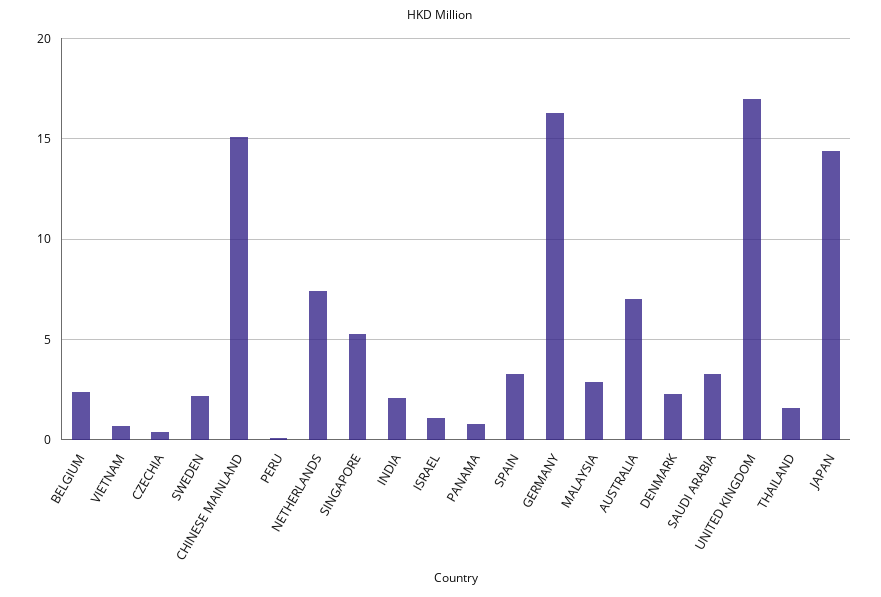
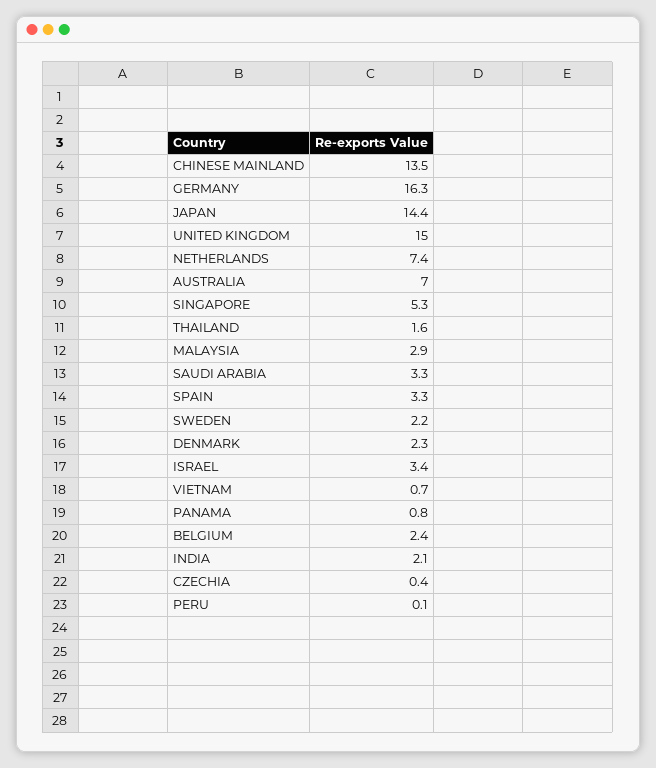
CHINESE MAINLAND: 15 -> 13.5
ISRAEL: 1 -> 3.4
UNITED KINGDOM: 17 -> 15

